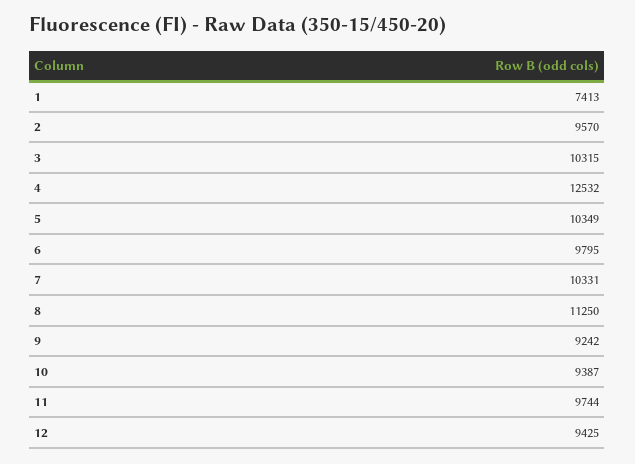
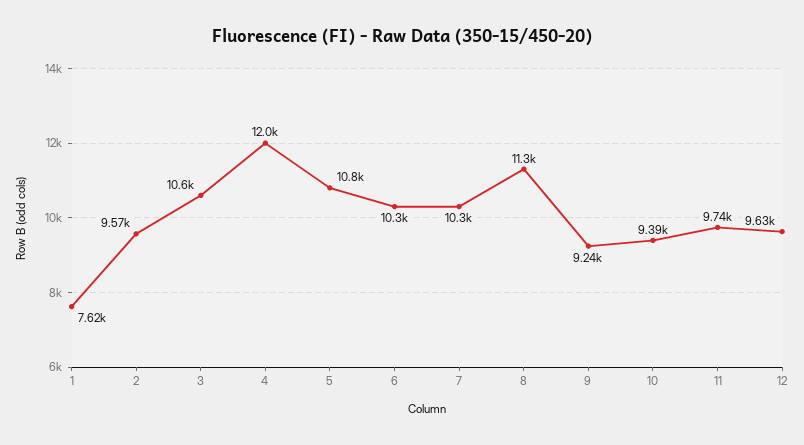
1: 7413 -> 7620
3: 10315 -> 10600
4: 12532 -> 12000
5: 10349 -> 10800
6: 9795 -> 10300
12: 9425 -> 9630

